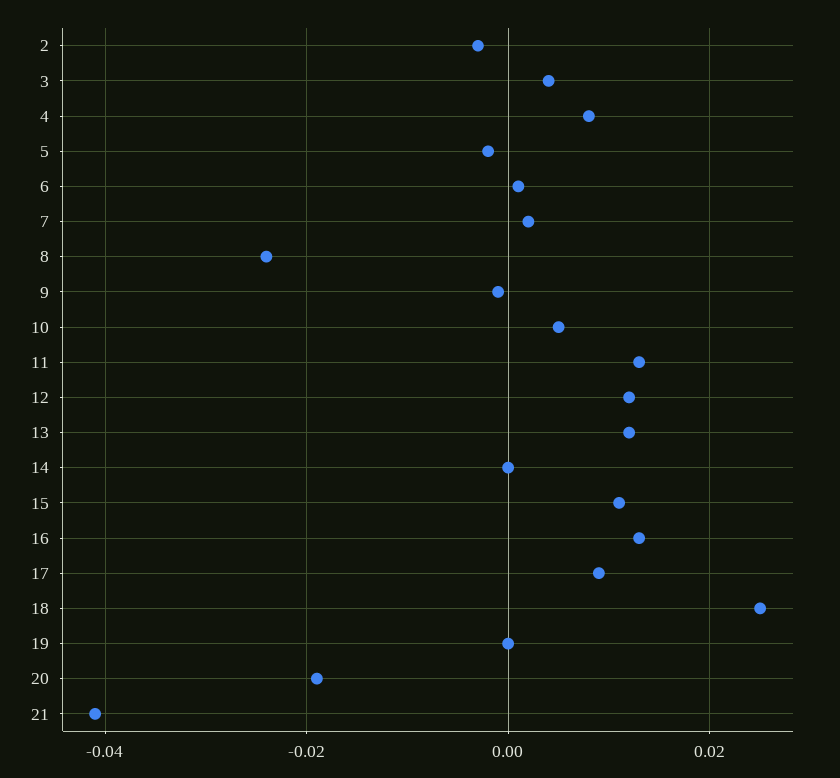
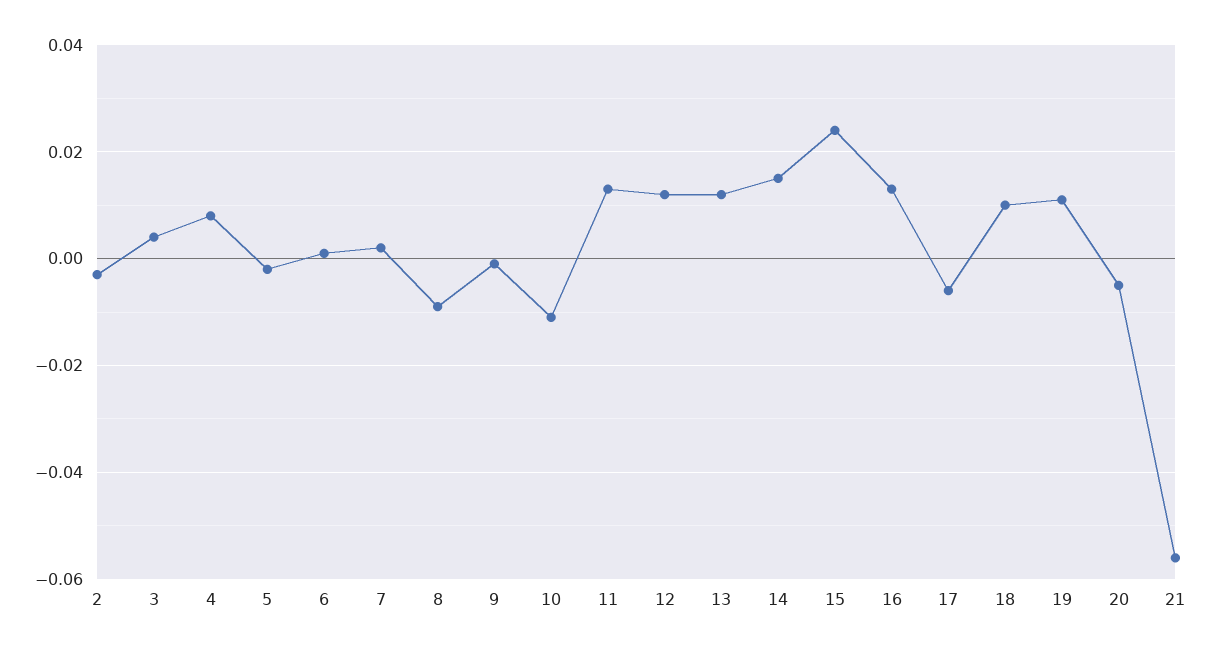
8: -0.025 -> -0.01
10: 0.005 -> -0.01
14: 0 -> 0.015
15: 0.01 -> 0.025
17: 0.01 -> -0.005
18: 0.025 -> 0.01
19: 0 -> 0.01
20: -0.02 -> -0.005
21: -0.04 -> -0.055

